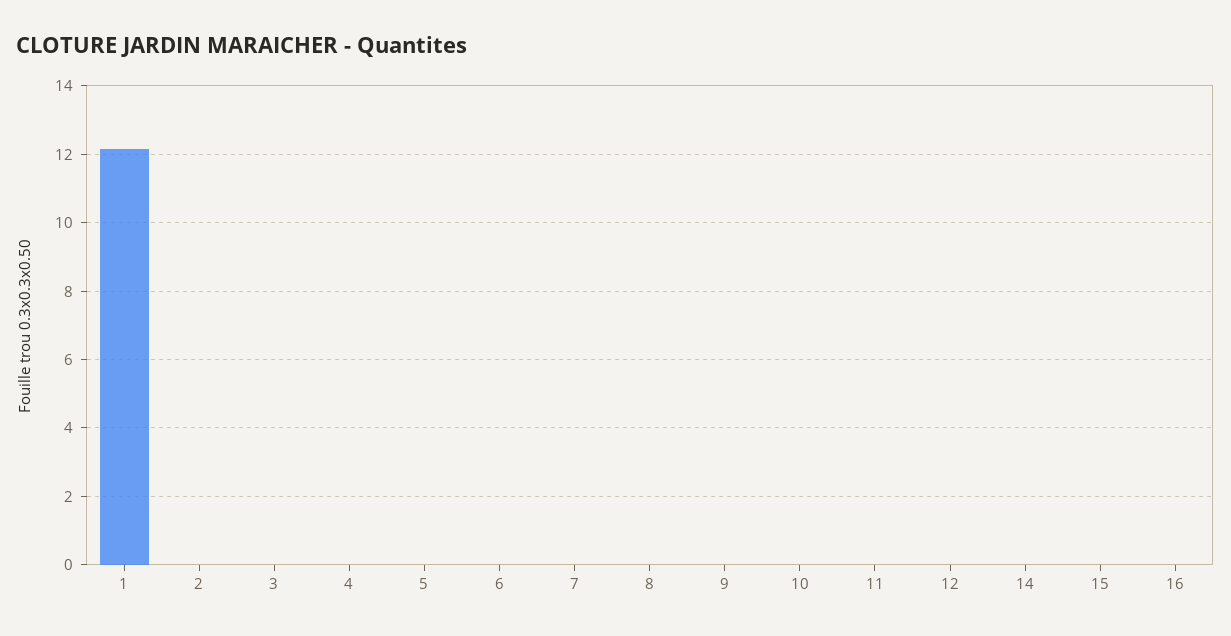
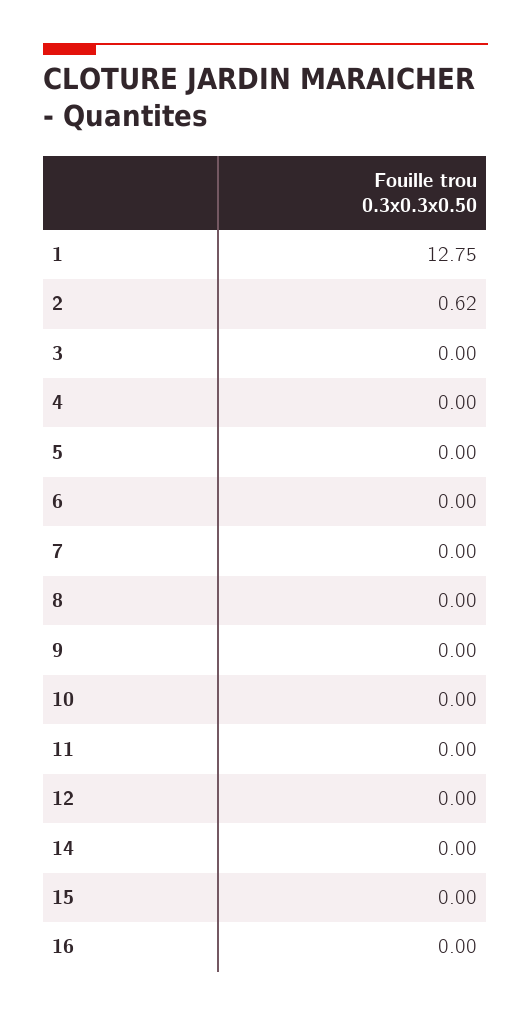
1: 12.2 -> 12.75
2: 0 -> 0.62

